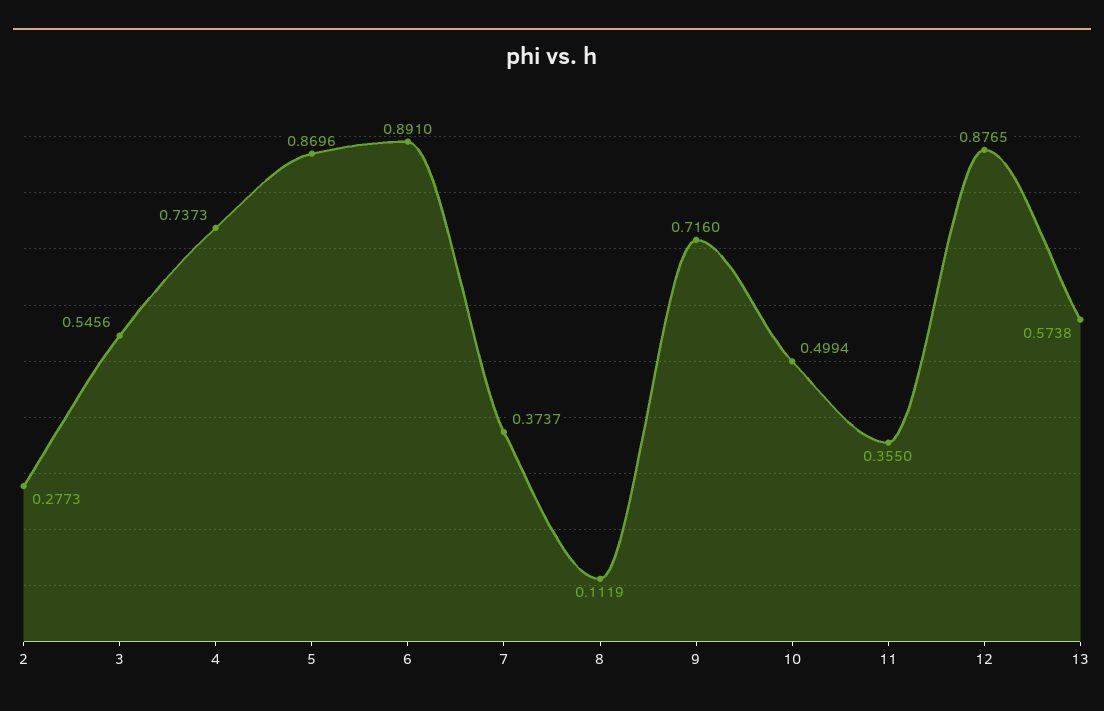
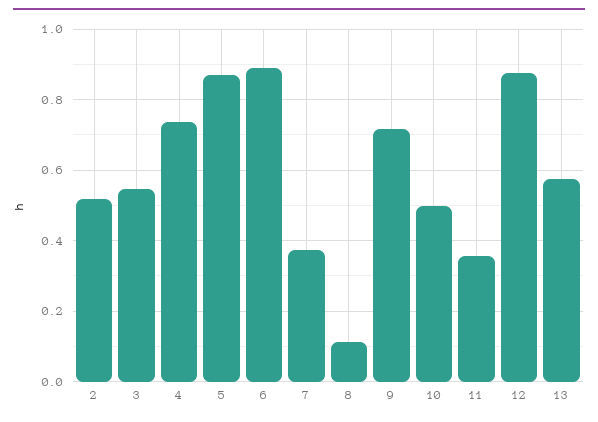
2: 0.2773 -> 0.52

